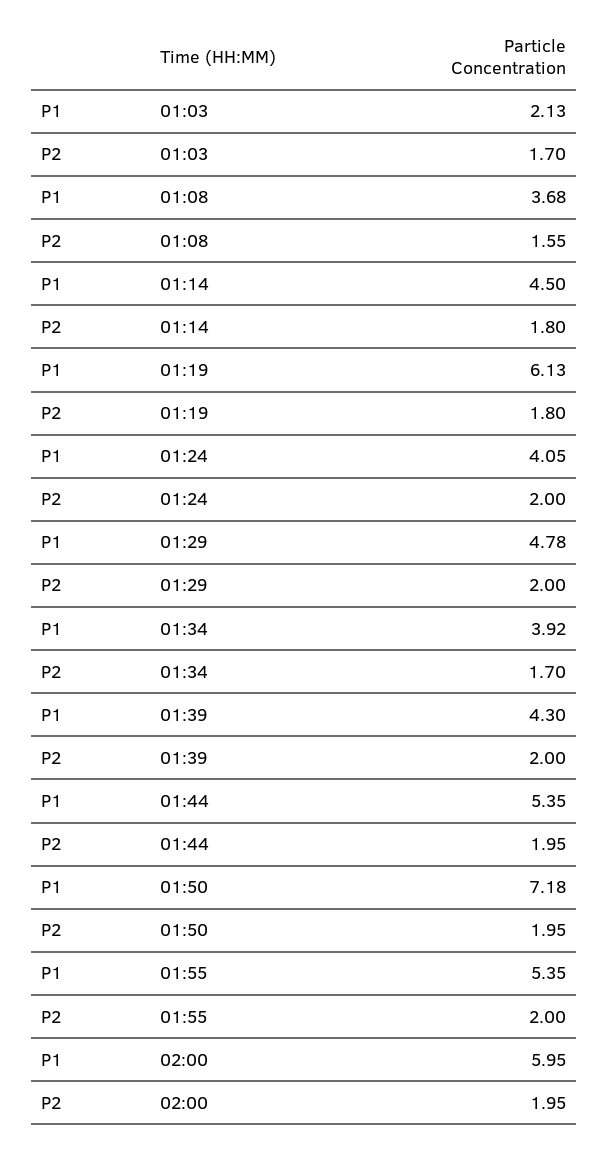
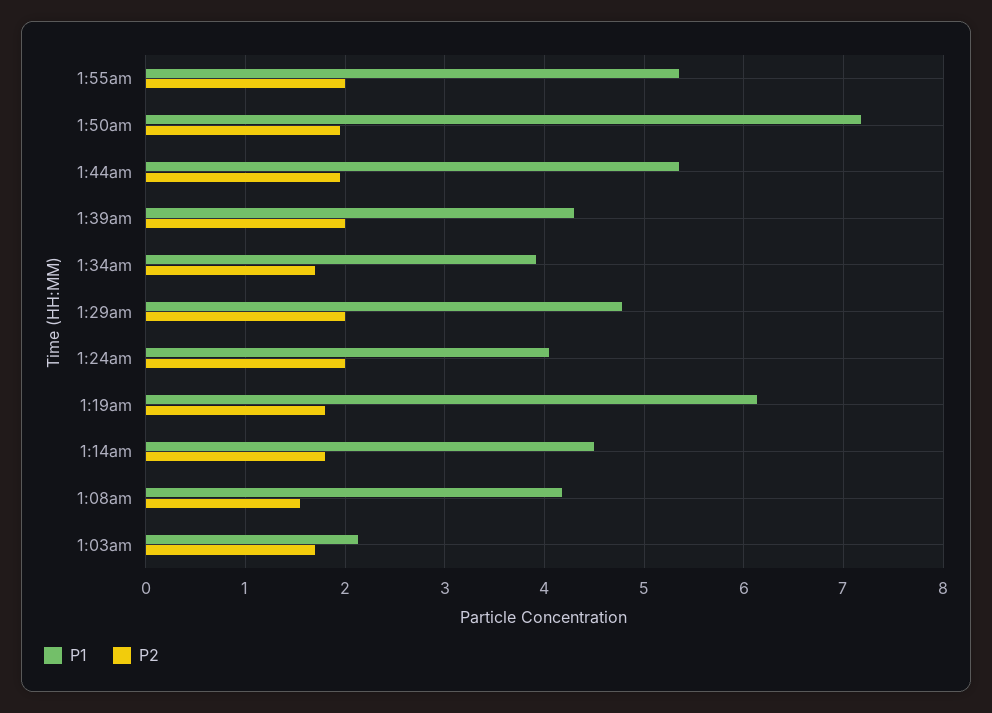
P1, 01:08: 3.68 -> 4.2
P1, 02:00: 5.95 -> none
P2, 02:00: 1.95 -> none

